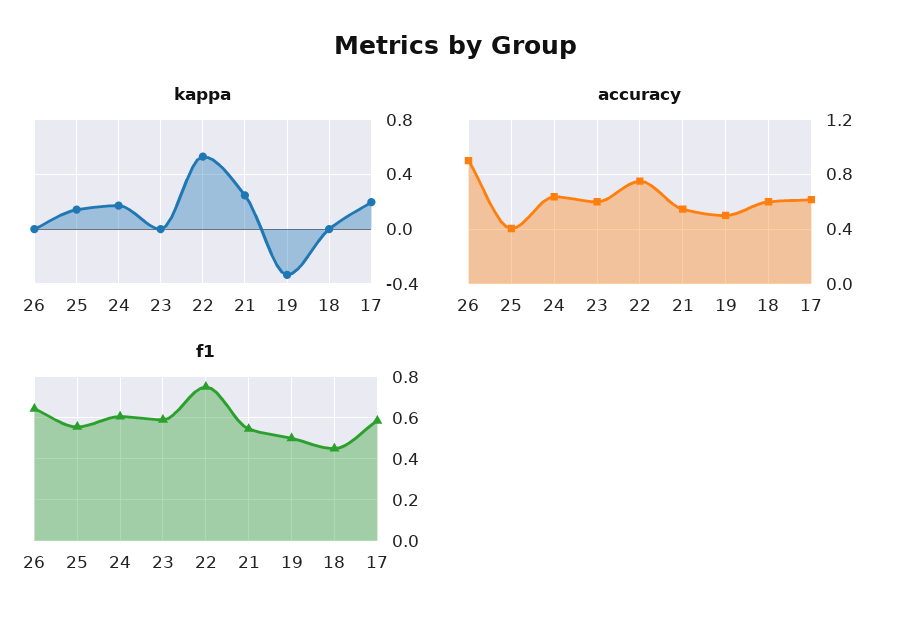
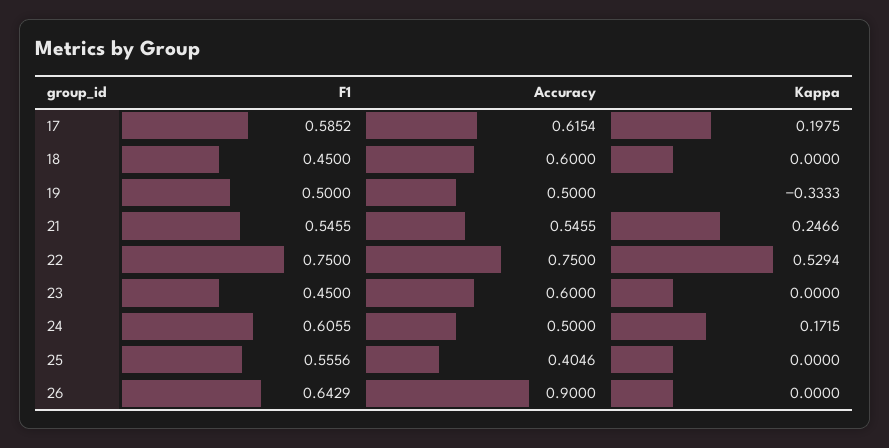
kappa, 25: 0.15 -> 0
accuracy, 24: 0.65 -> 0.5
f1, 23: 0.6 -> 0.45

